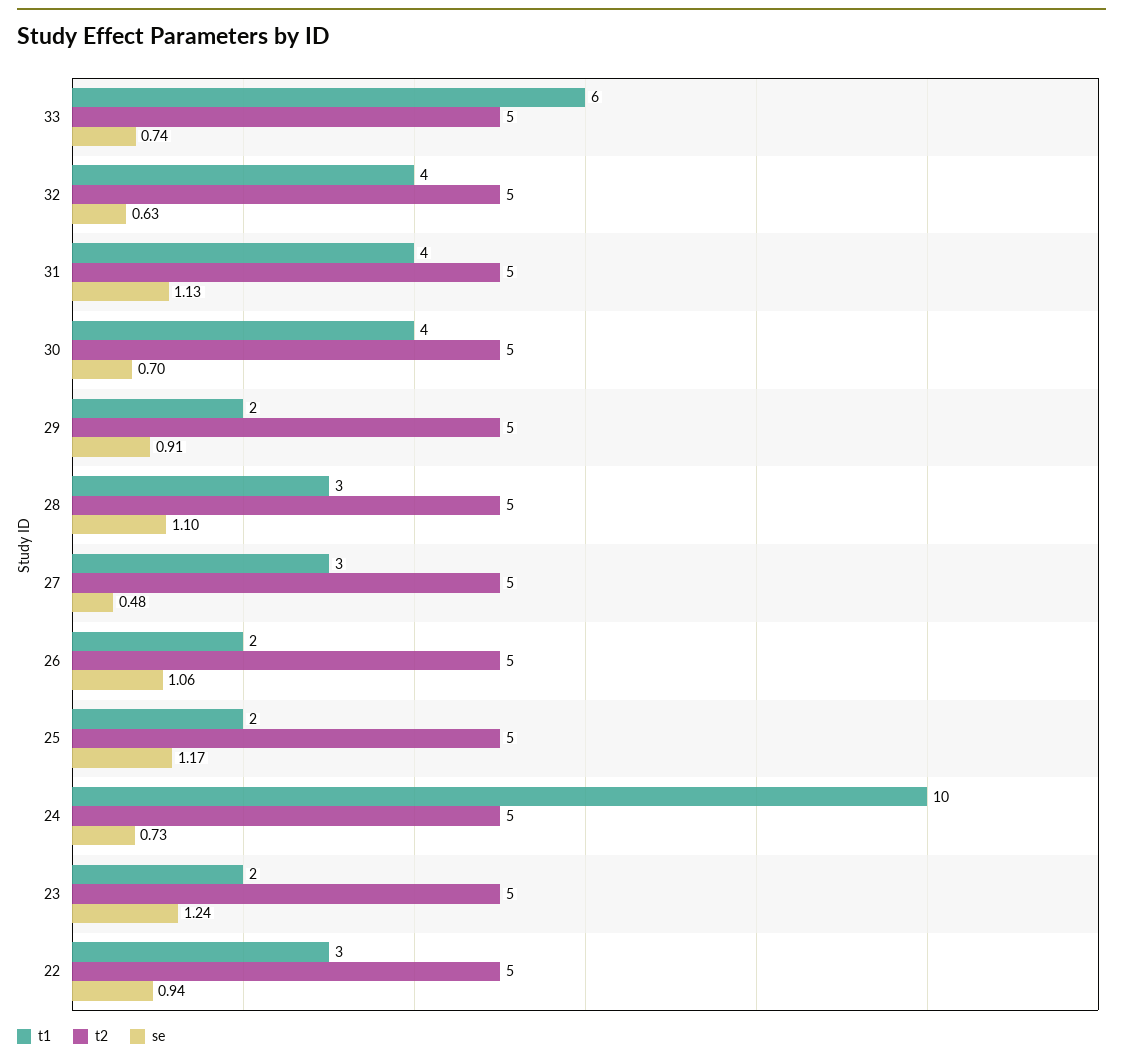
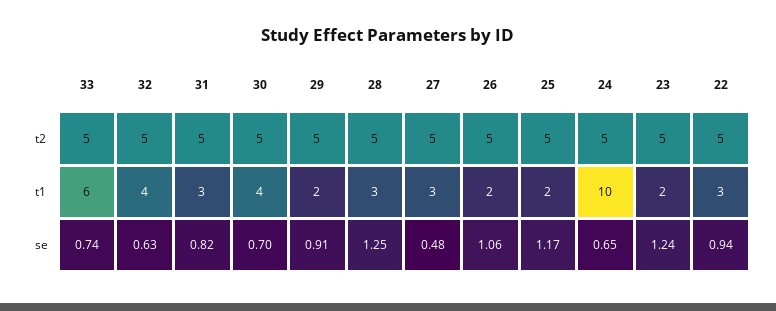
t1, 31: 4 -> 3
se, 31: 1.13 -> 0.82
se, 28: 1.1 -> 1.25
se, 24: 0.73 -> 0.65

